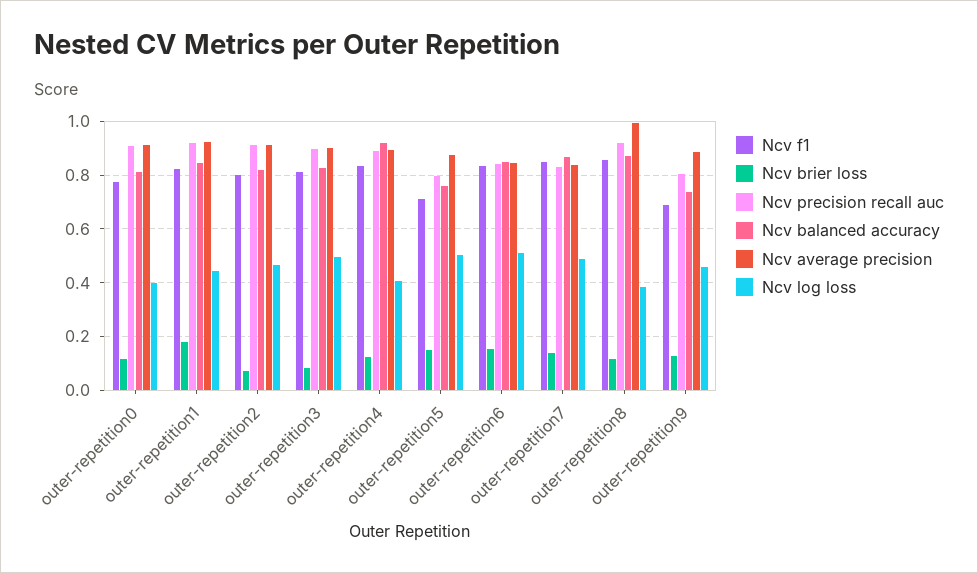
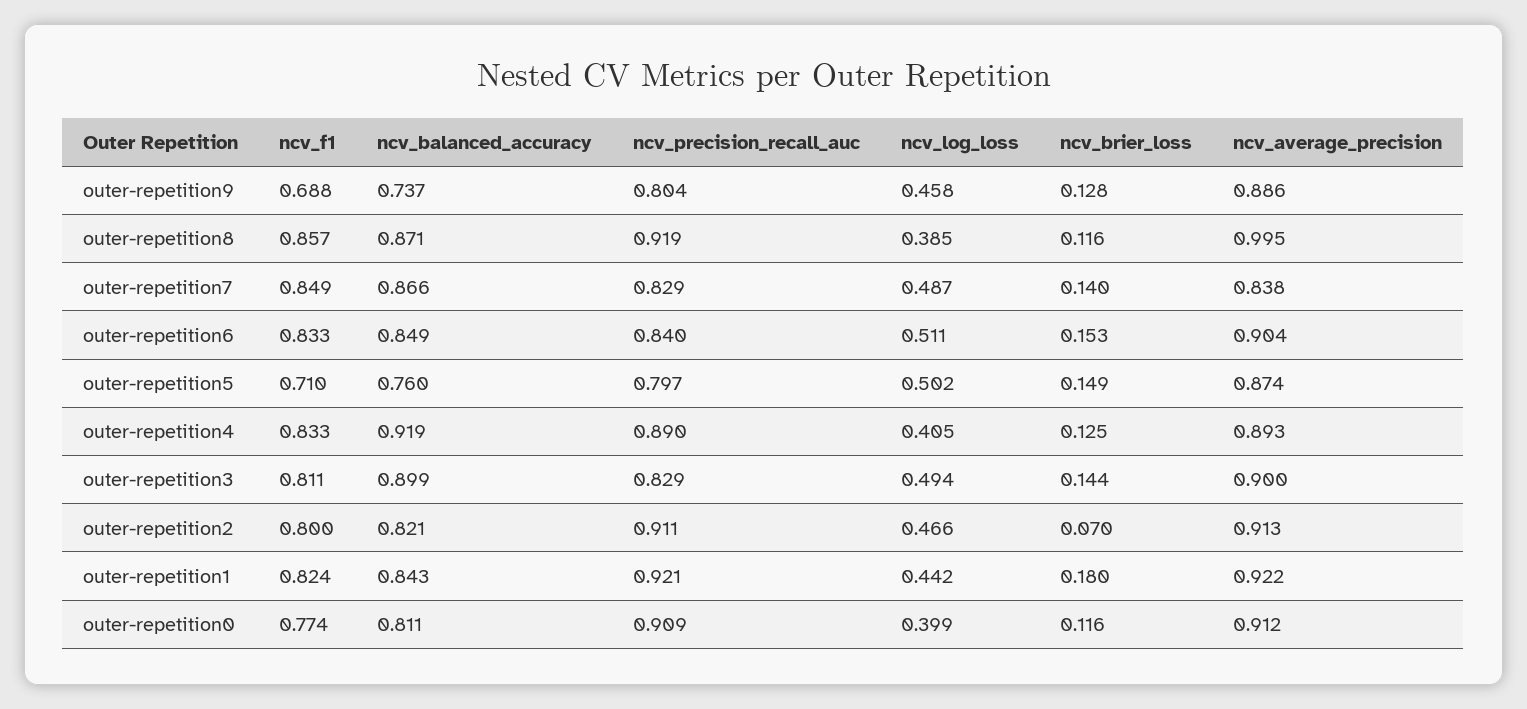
Ncv brier loss, outer-repetition3: 0.075 -> 0.144
Ncv precision recall auc, outer-repetition3: 0.9 -> 0.829
Ncv balanced accuracy, outer-repetition3: 0.825 -> 0.899
Ncv average precision, outer-repetition6: 0.85 -> 0.904

